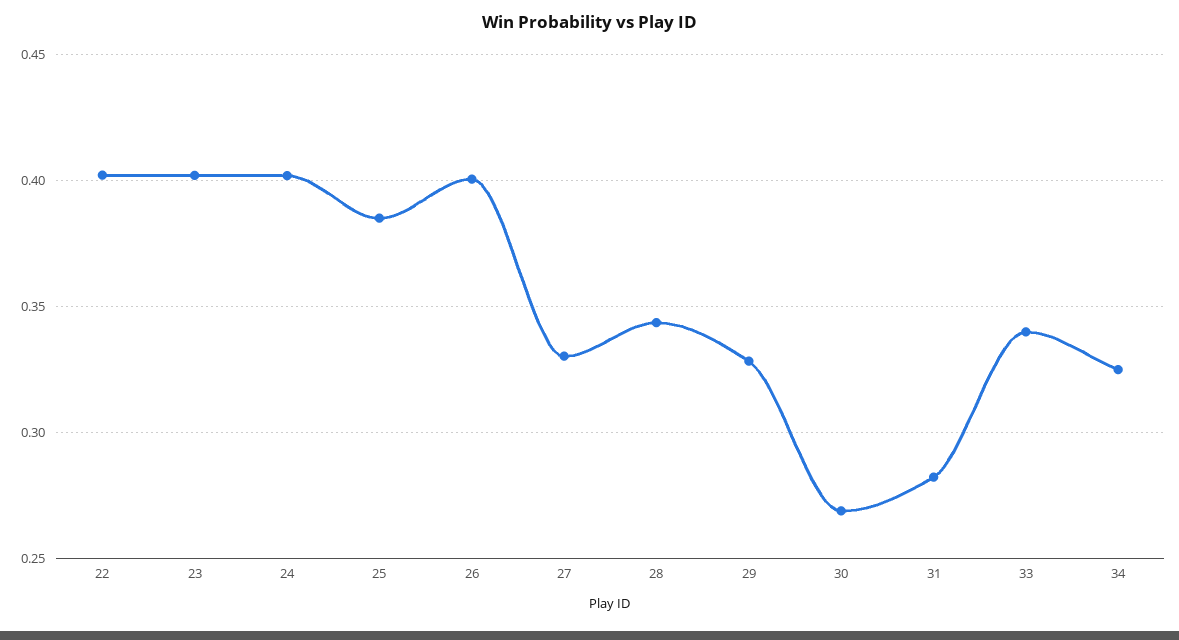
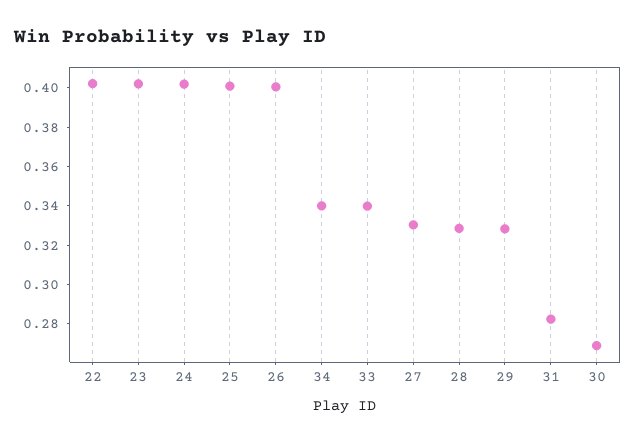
25: 0.385 -> 0.4
28: 0.345 -> 0.33
34: 0.325 -> 0.34

